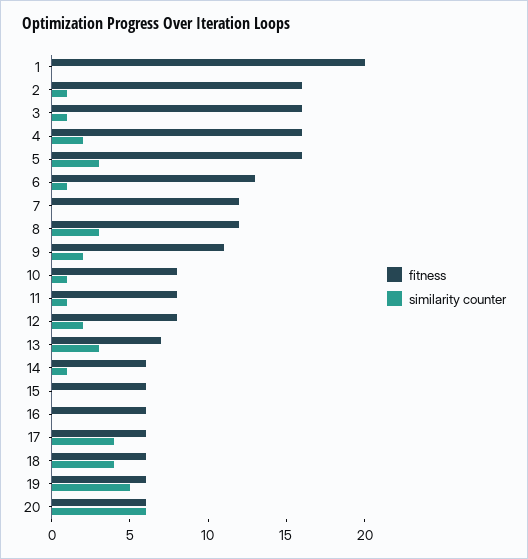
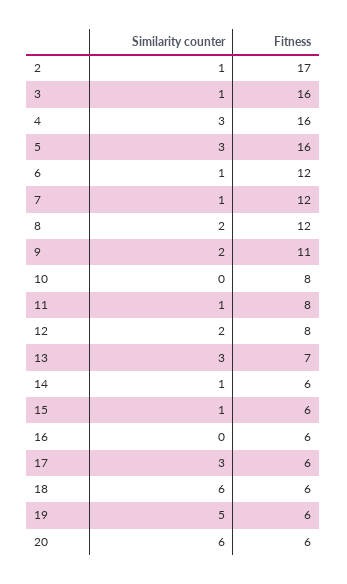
fitness, 1: 20 -> none
similarity counter, 1: 0 -> none
fitness, 2: 16 -> 17
similarity counter, 4: 2 -> 3
fitness, 6: 13 -> 12
similarity counter, 7: 0 -> 1
similarity counter, 8: 3 -> 2
similarity counter, 10: 1 -> 0
similarity counter, 15: 0 -> 1
similarity counter, 17: 4 -> 3
similarity counter, 18: 4 -> 6

